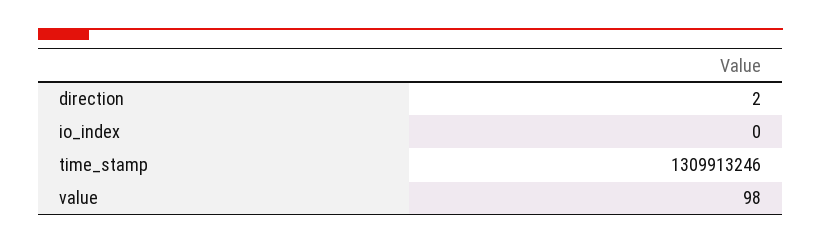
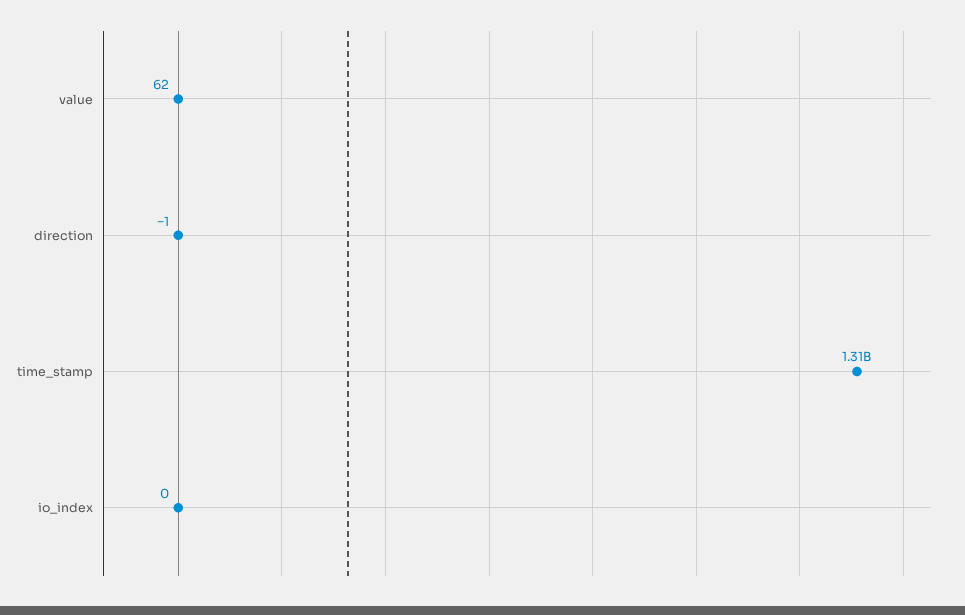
direction: 2 -> -1
value: 98 -> 62

